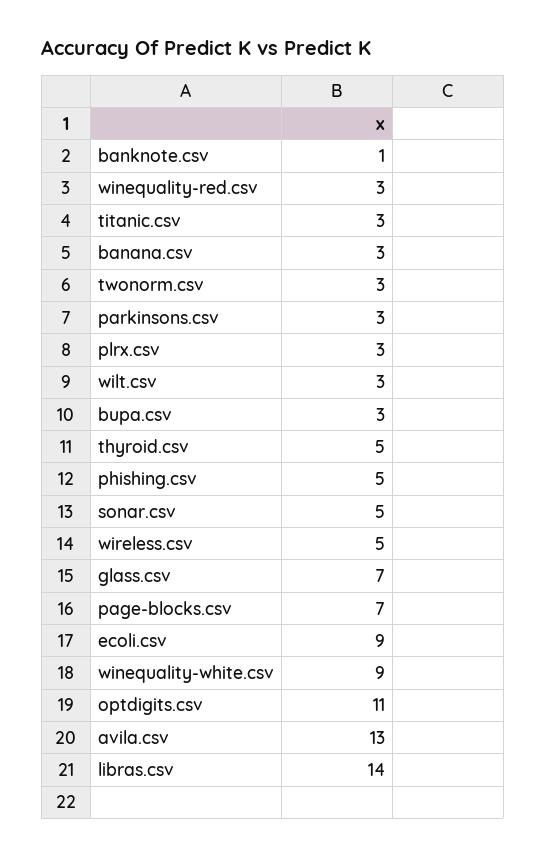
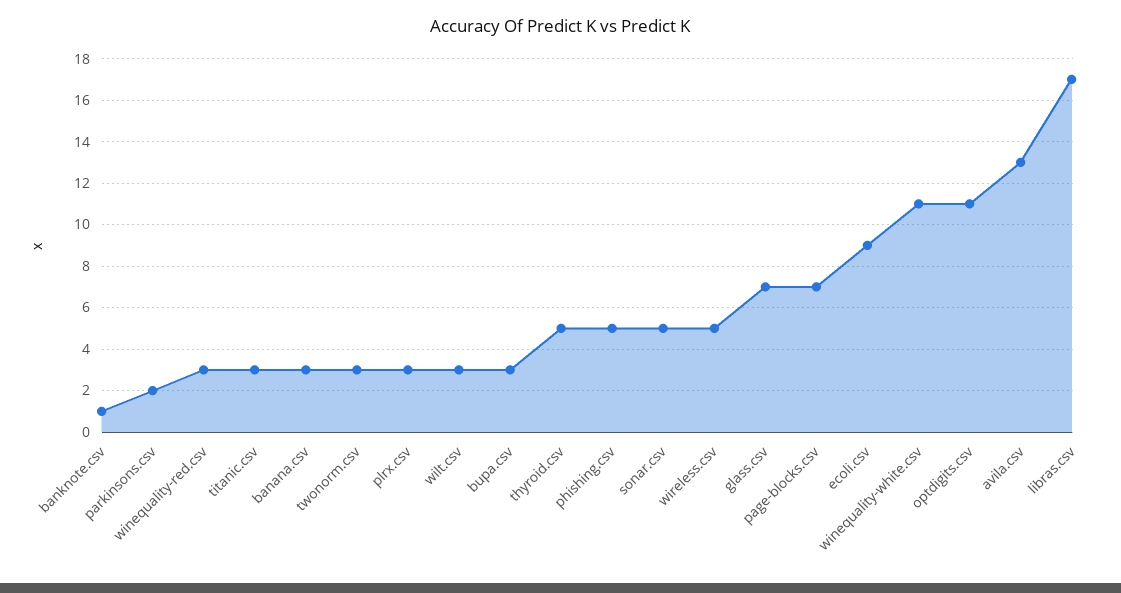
parkinsons.csv: 3 -> 2
winequality-white.csv: 9 -> 11
libras.csv: 14 -> 17

